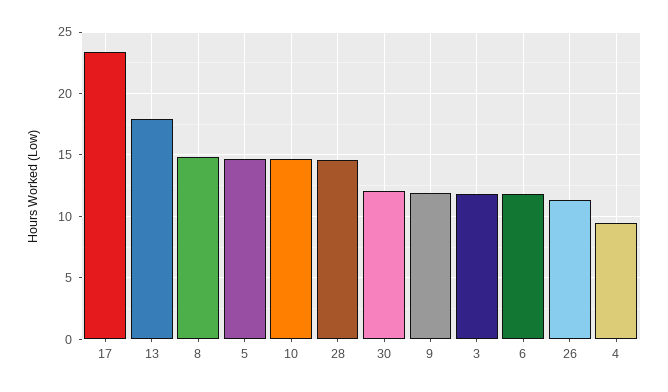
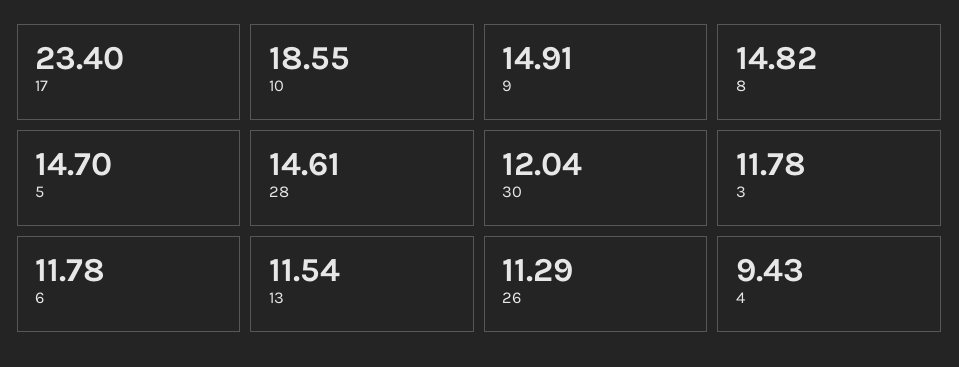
13: 18 -> 11.54
10: 14.5 -> 18.55
9: 12 -> 14.91

